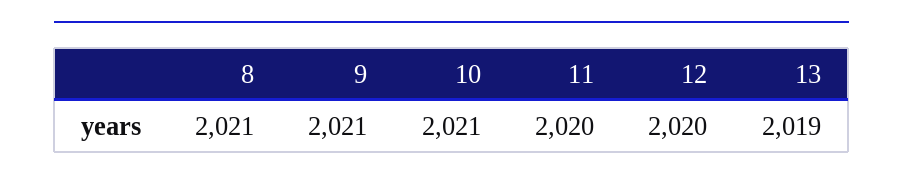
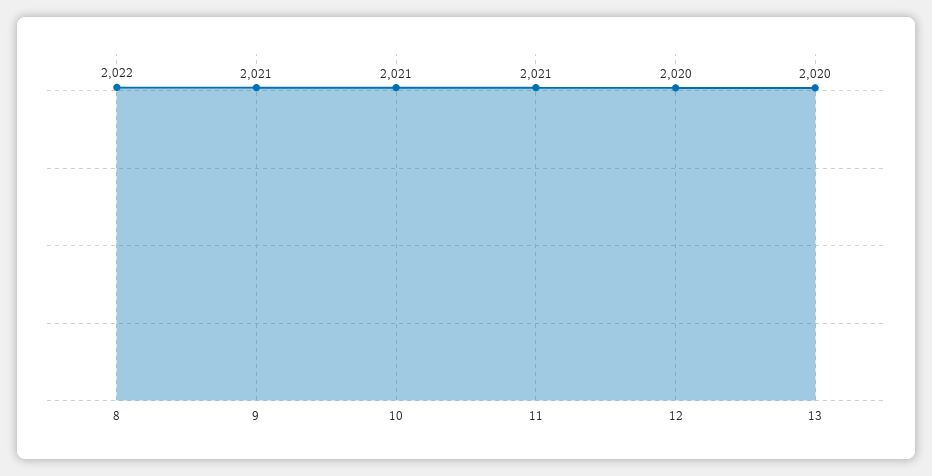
8: 2021 -> 2022
11: 2020 -> 2021
13: 2019 -> 2020

